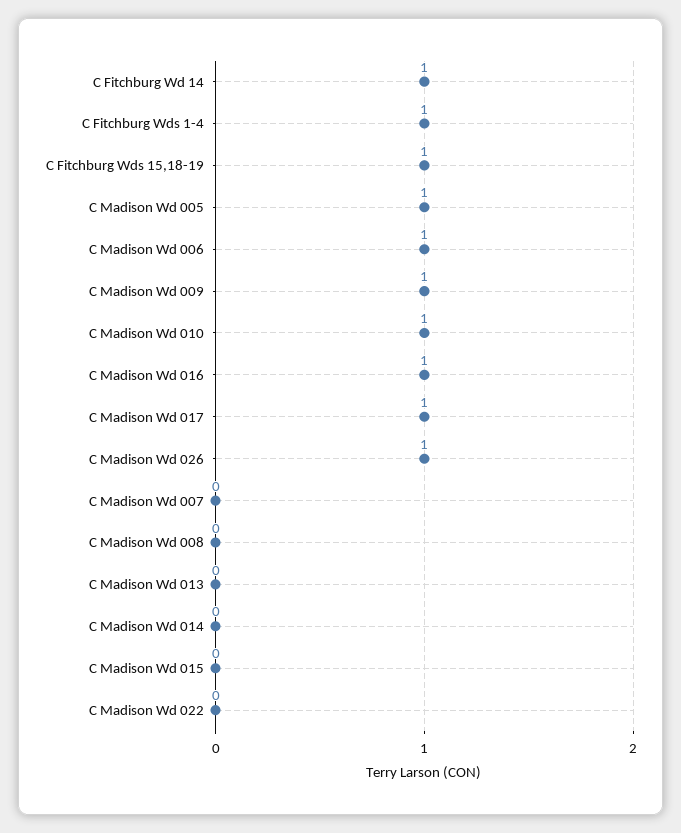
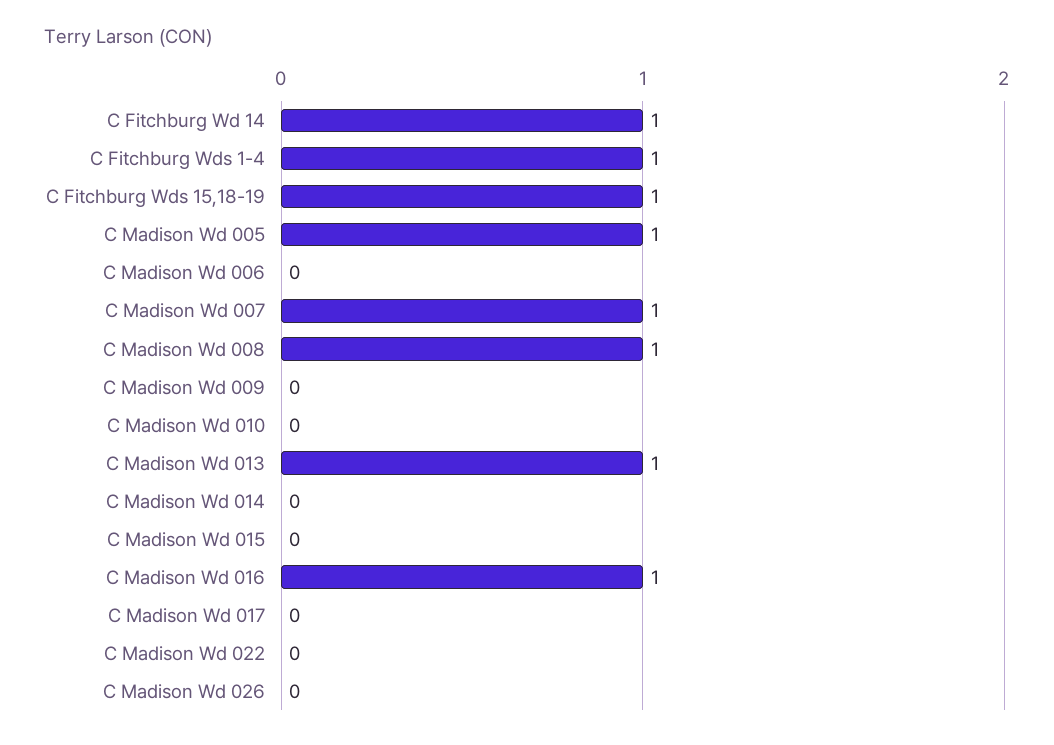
C Madison Wd 006: 1 -> 0
C Madison Wd 009: 1 -> 0
C Madison Wd 010: 1 -> 0
C Madison Wd 017: 1 -> 0
C Madison Wd 026: 1 -> 0
C Madison Wd 007: 0 -> 1
C Madison Wd 008: 0 -> 1
C Madison Wd 013: 0 -> 1

